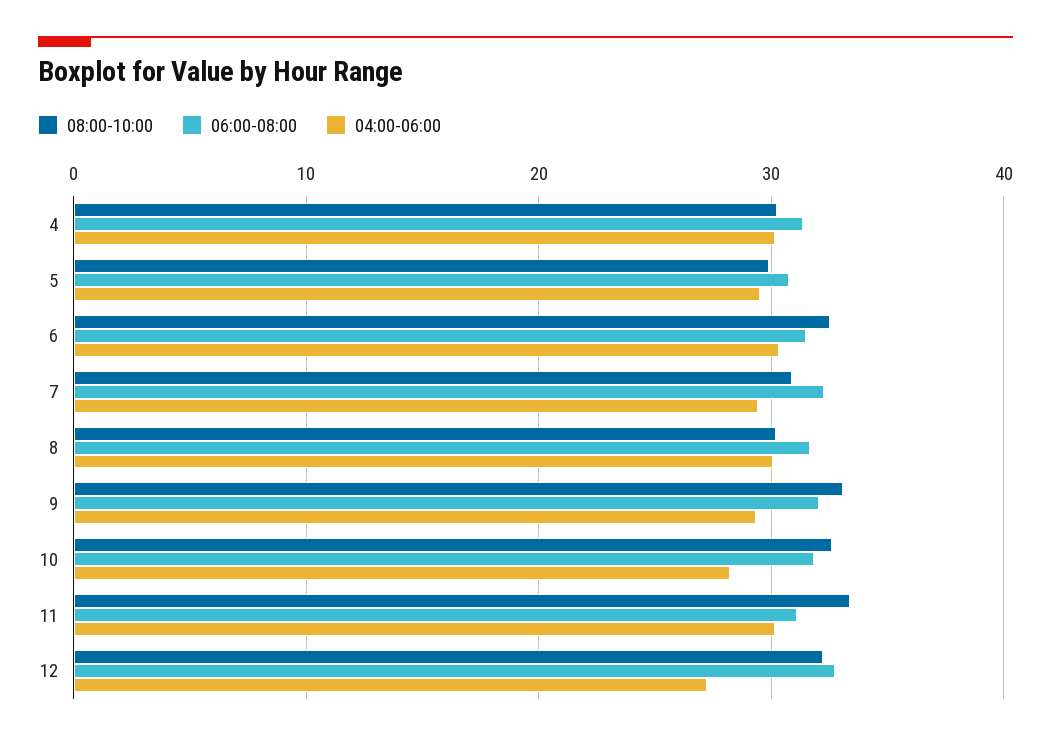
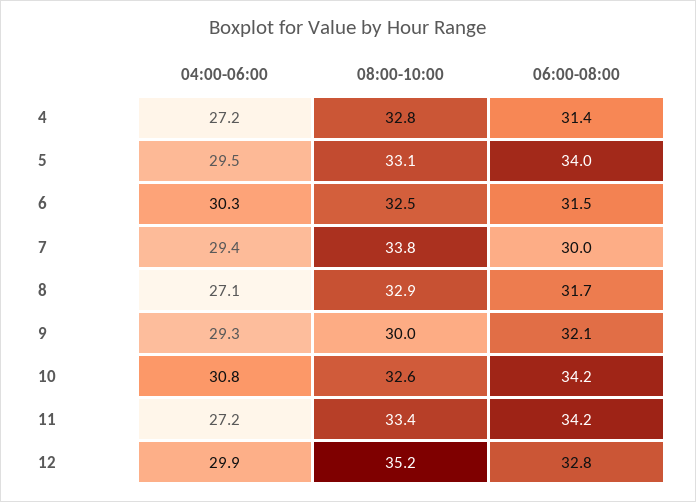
08:00-10:00, 4: 30 -> 32.8
04:00-06:00, 4: 30 -> 27.2
08:00-10:00, 5: 30 -> 33.1
06:00-08:00, 5: 31 -> 34
08:00-10:00, 7: 31 -> 33.8
06:00-08:00, 7: 32 -> 30
08:00-10:00, 8: 30 -> 32.9
04:00-06:00, 8: 30 -> 27.1
08:00-10:00, 9: 33 -> 30
06:00-08:00, 10: 32 -> 34.2
04:00-06:00, 10: 28 -> 30.8
06:00-08:00, 11: 31 -> 34.2
04:00-06:00, 11: 30 -> 27.2
08:00-10:00, 12: 32 -> 35.2
04:00-06:00, 12: 27 -> 29.9

